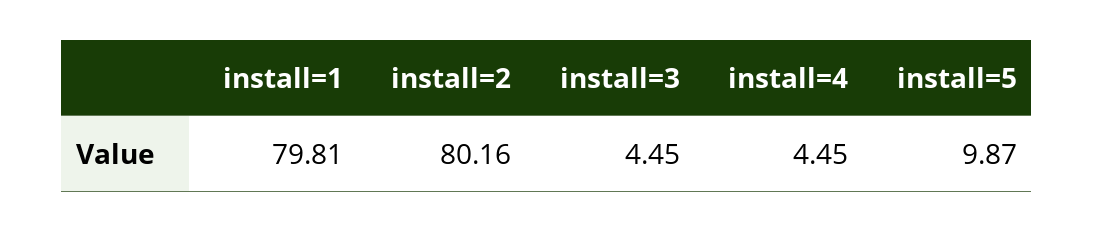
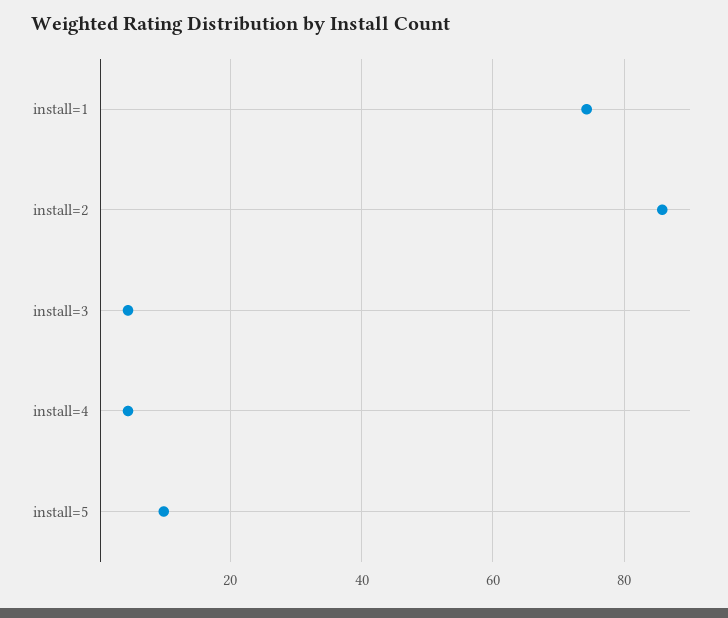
install=1: 79.81 -> 74
install=2: 80.16 -> 86

